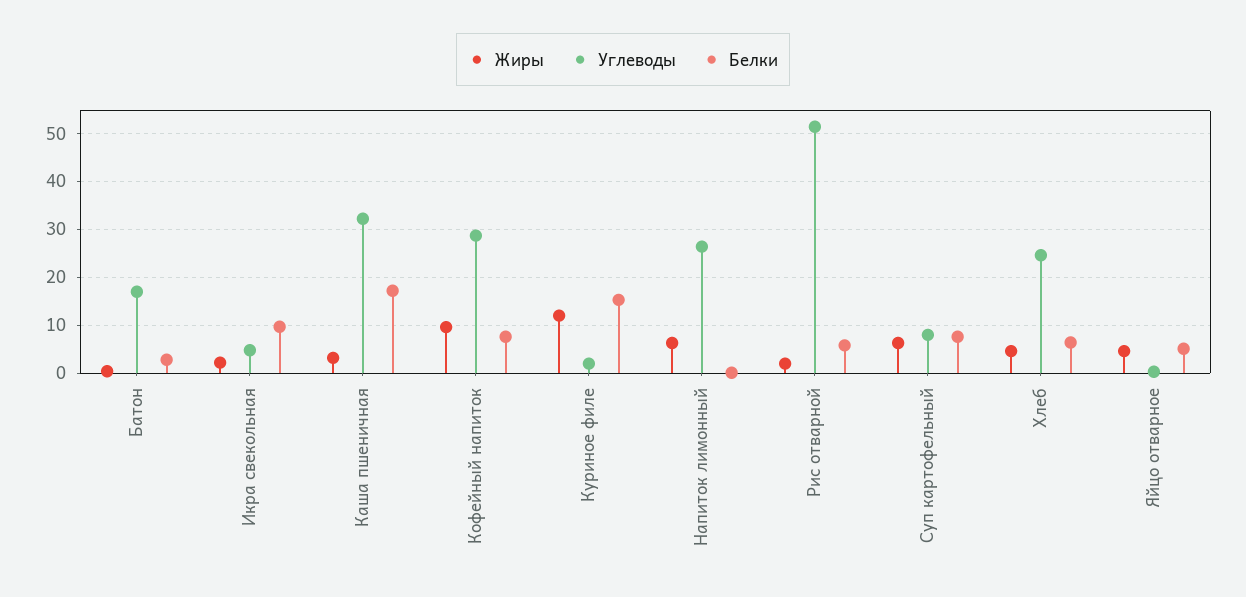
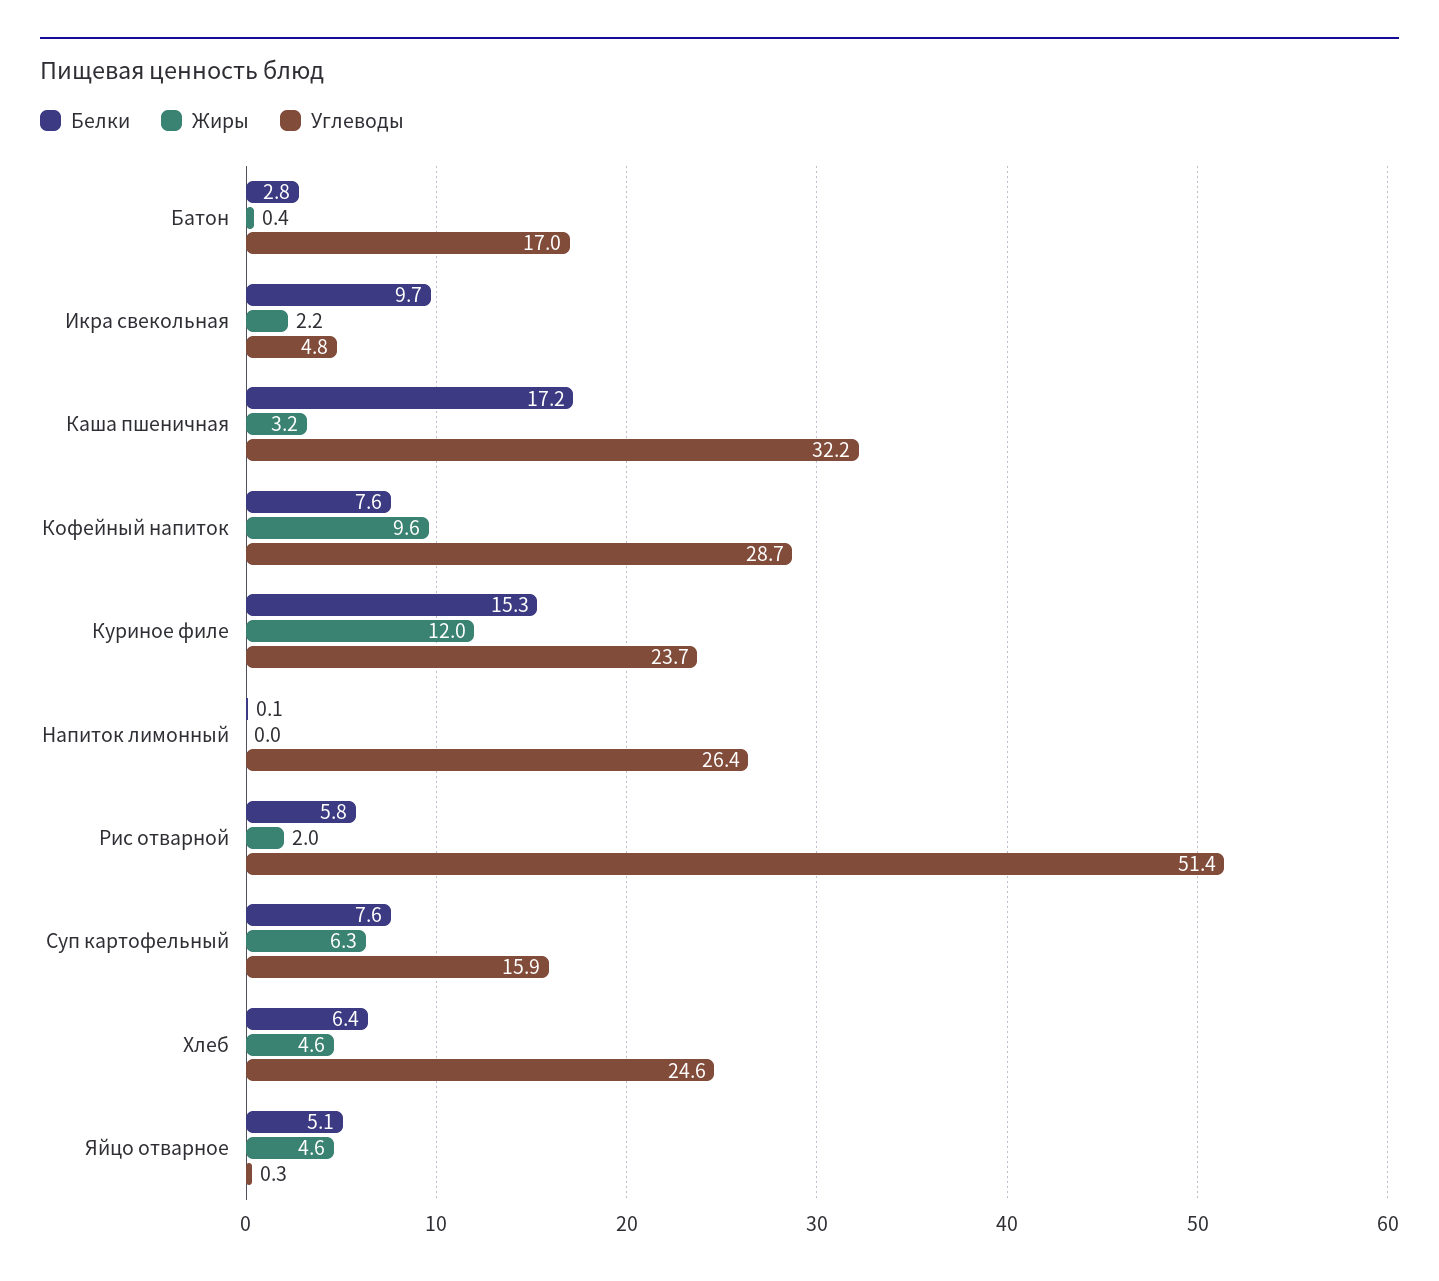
Углеводы, Куриное филе: 2 -> 23.7
Жиры, Напиток лимонный: 6 -> 0
Углеводы, Суп картофельный: 8 -> 15.9

